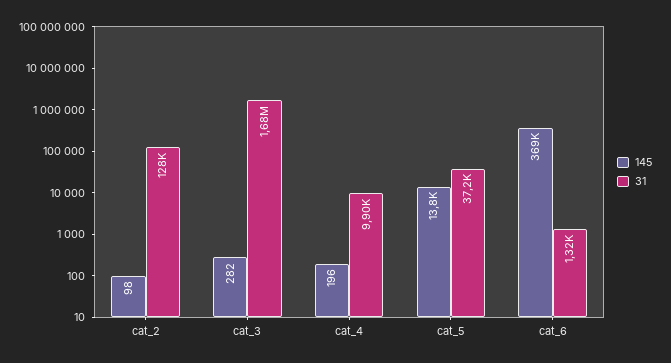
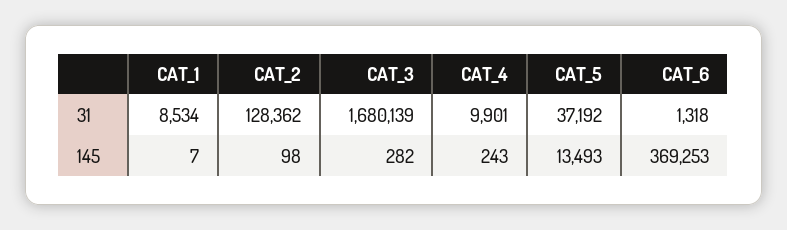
145, cat_4: 196 -> 243
145, cat_5: 13800 -> 13493
31, CAT_1: none -> 8534
145, CAT_1: none -> 7

